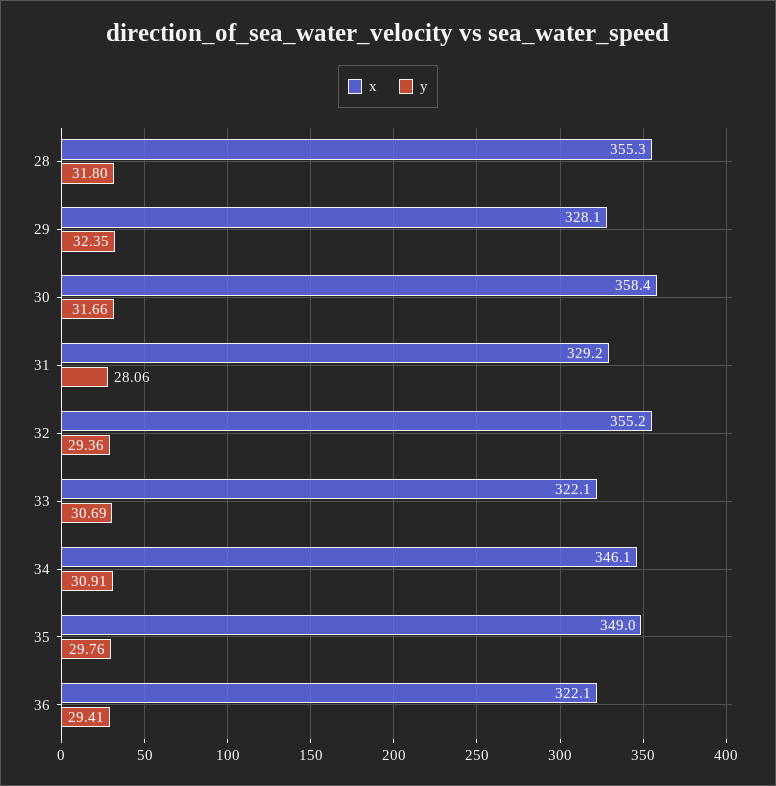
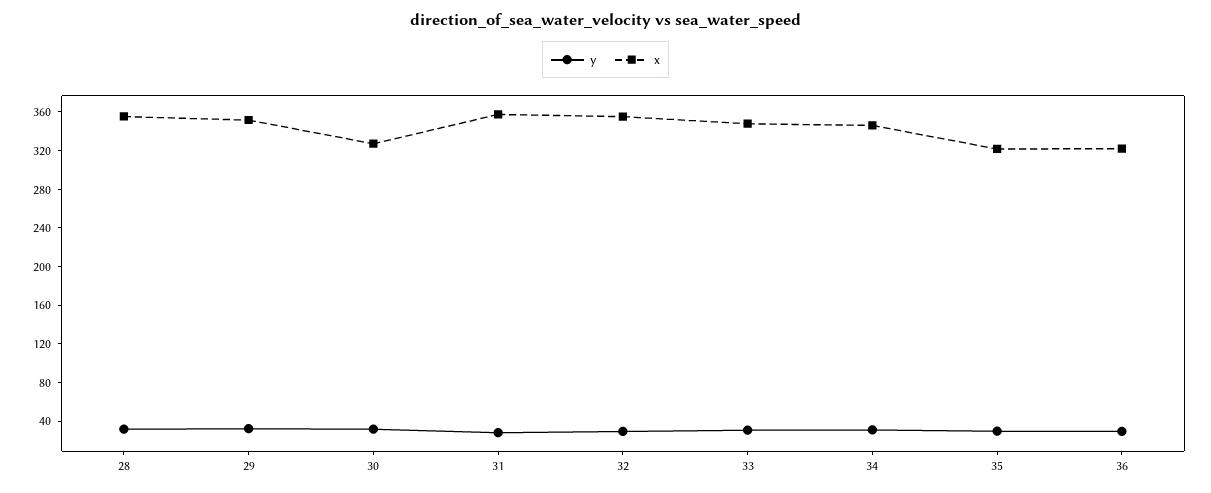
x, 29: 328.1 -> 350
x, 30: 358.4 -> 330
x, 31: 329.2 -> 360
x, 33: 322.1 -> 350
x, 35: 349 -> 320

